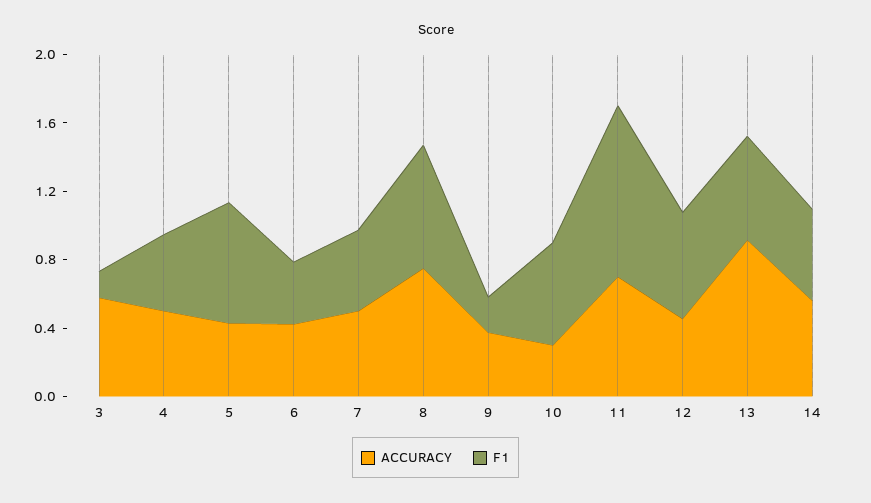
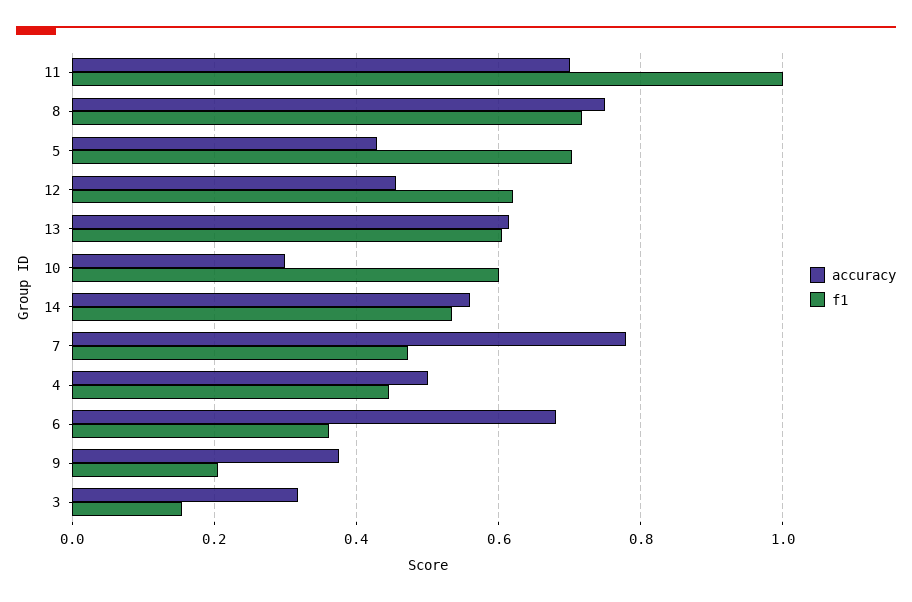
ACCURACY, 3: 0.6 -> 0.32
ACCURACY, 6: 0.4 -> 0.68
ACCURACY, 7: 0.5 -> 0.78
ACCURACY, 13: 0.9 -> 0.62

